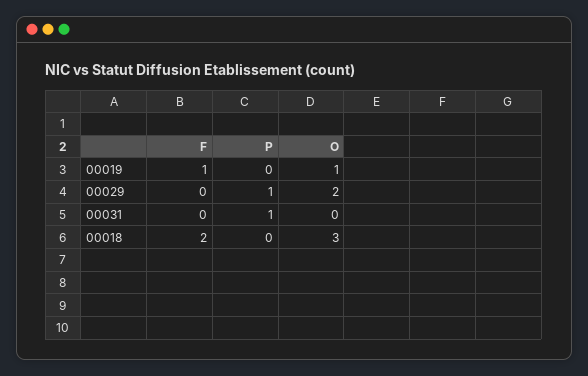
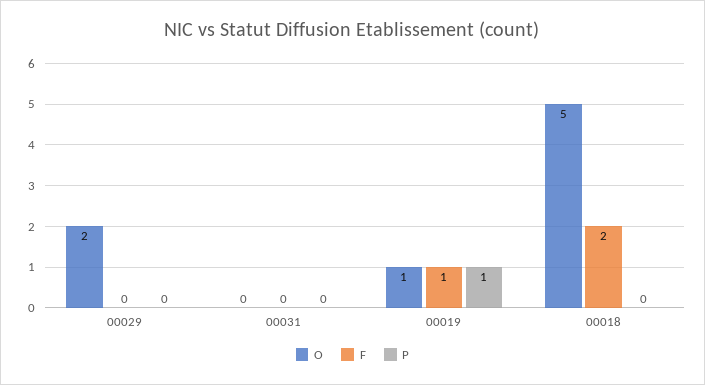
P, 00019: 0 -> 1
P, 00029: 1 -> 0
P, 00031: 1 -> 0
O, 00018: 3 -> 5

